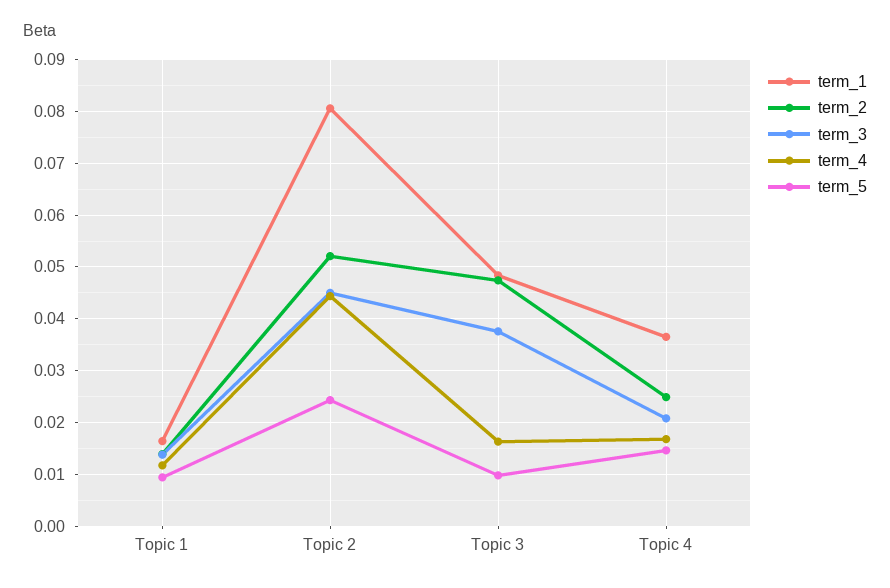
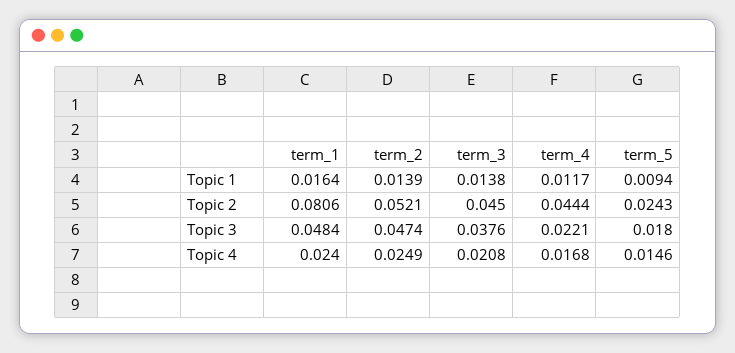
term_4, Topic 3: 0.016 -> 0.0221
term_5, Topic 3: 0.01 -> 0.018
term_1, Topic 4: 0.036 -> 0.024

